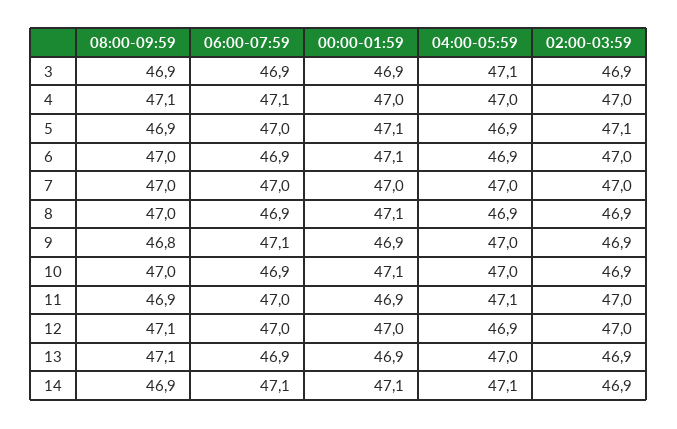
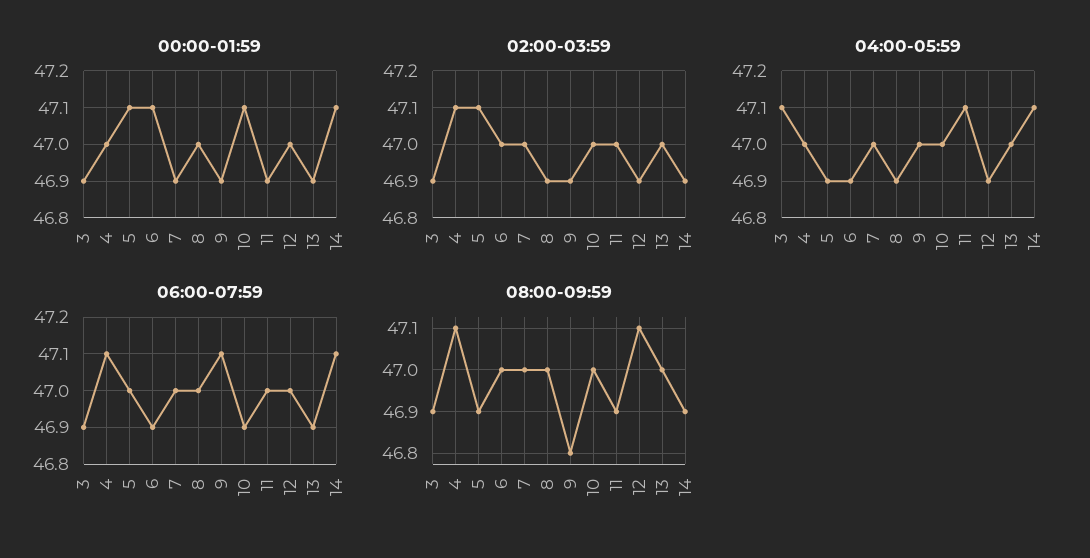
02:00-03:59, 4: 47 -> 47.1
00:00-01:59, 7: 47 -> 46.9
06:00-07:59, 8: 46.9 -> 47
00:00-01:59, 8: 47.1 -> 47
02:00-03:59, 10: 46.9 -> 47
02:00-03:59, 12: 47 -> 46.9
08:00-09:59, 13: 47.1 -> 47
02:00-03:59, 13: 46.9 -> 47

